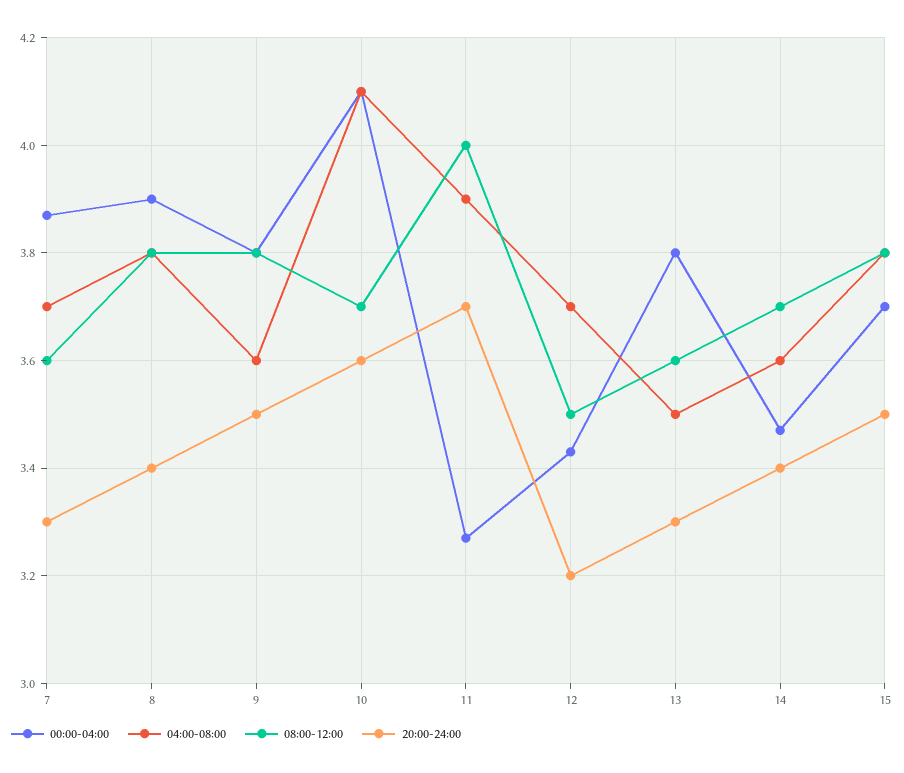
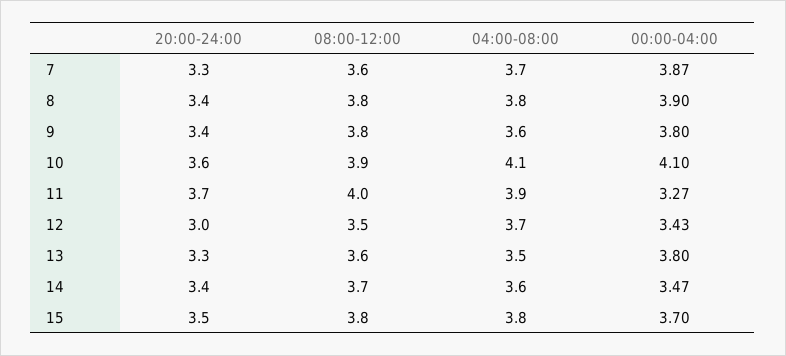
20:00-24:00, 9: 3.5 -> 3.4
08:00-12:00, 10: 3.7 -> 3.9
20:00-24:00, 12: 3.2 -> 3

